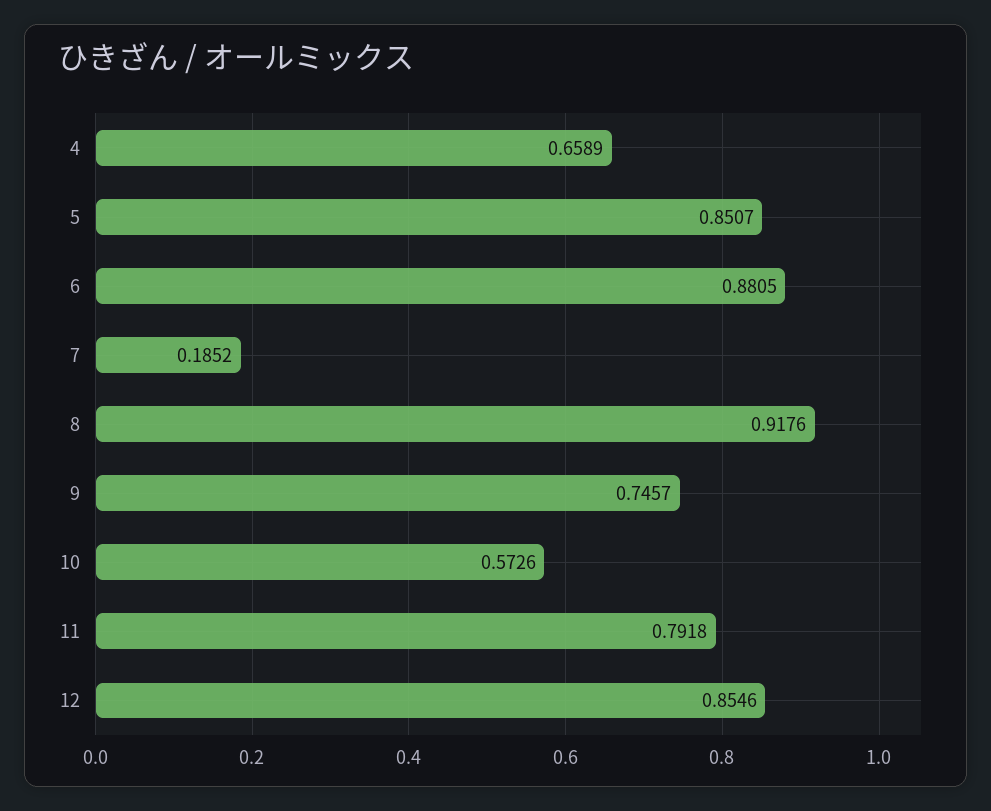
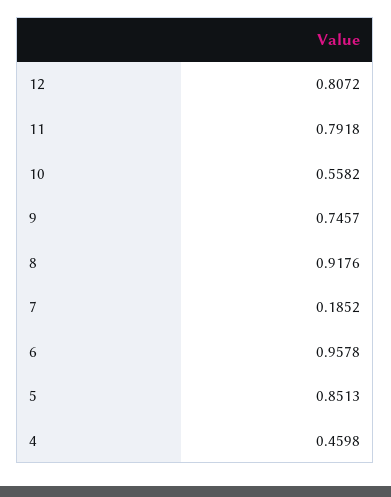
4: 0.6589 -> 0.4598
5: 0.8507 -> 0.8513
6: 0.8805 -> 0.9578
10: 0.5726 -> 0.5582
12: 0.8546 -> 0.8072

